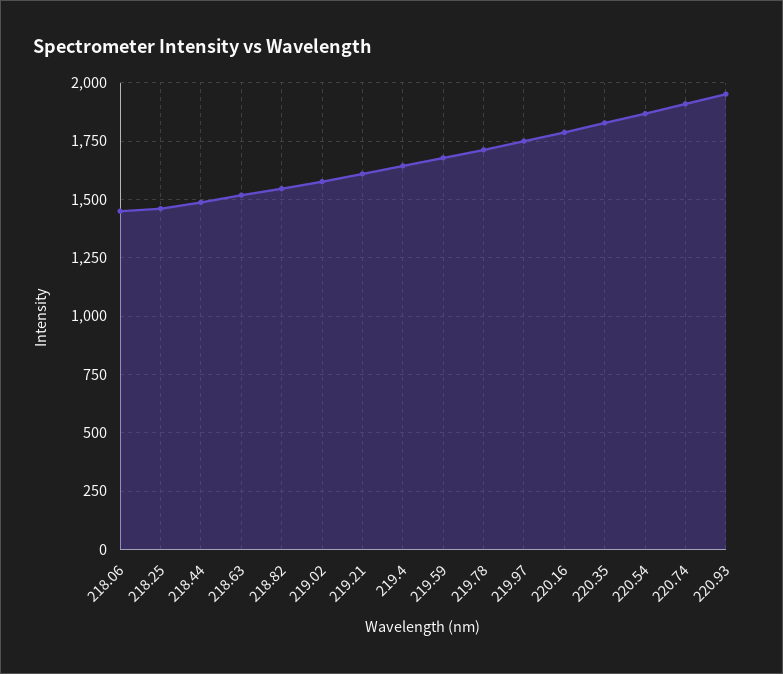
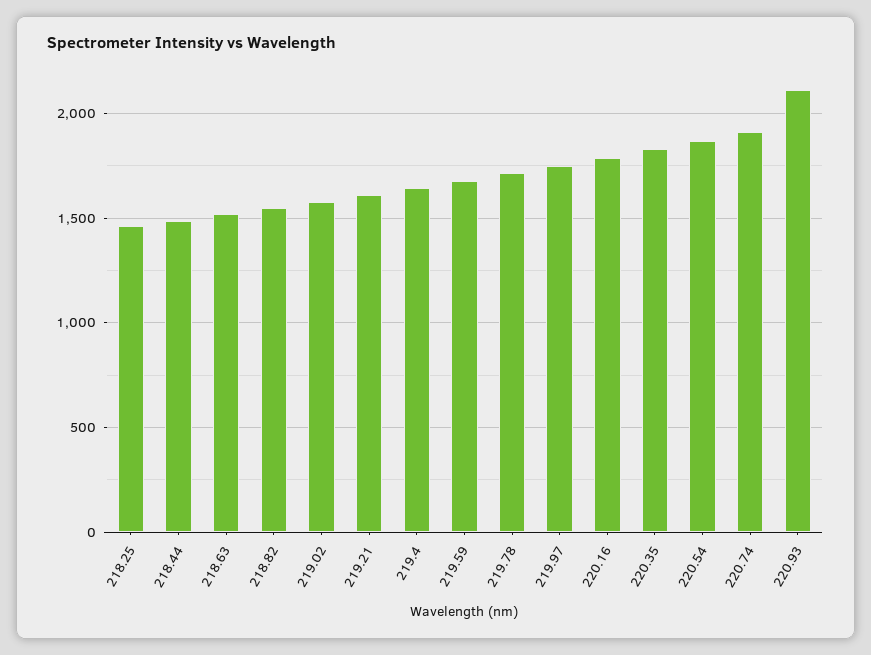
218.06: 1450 -> none
220.93: 1950 -> 2100

